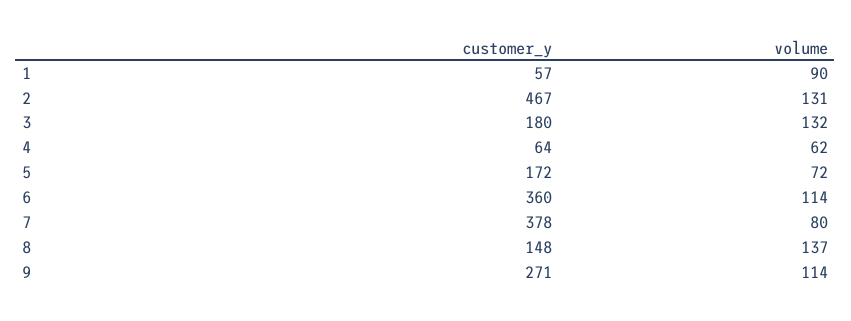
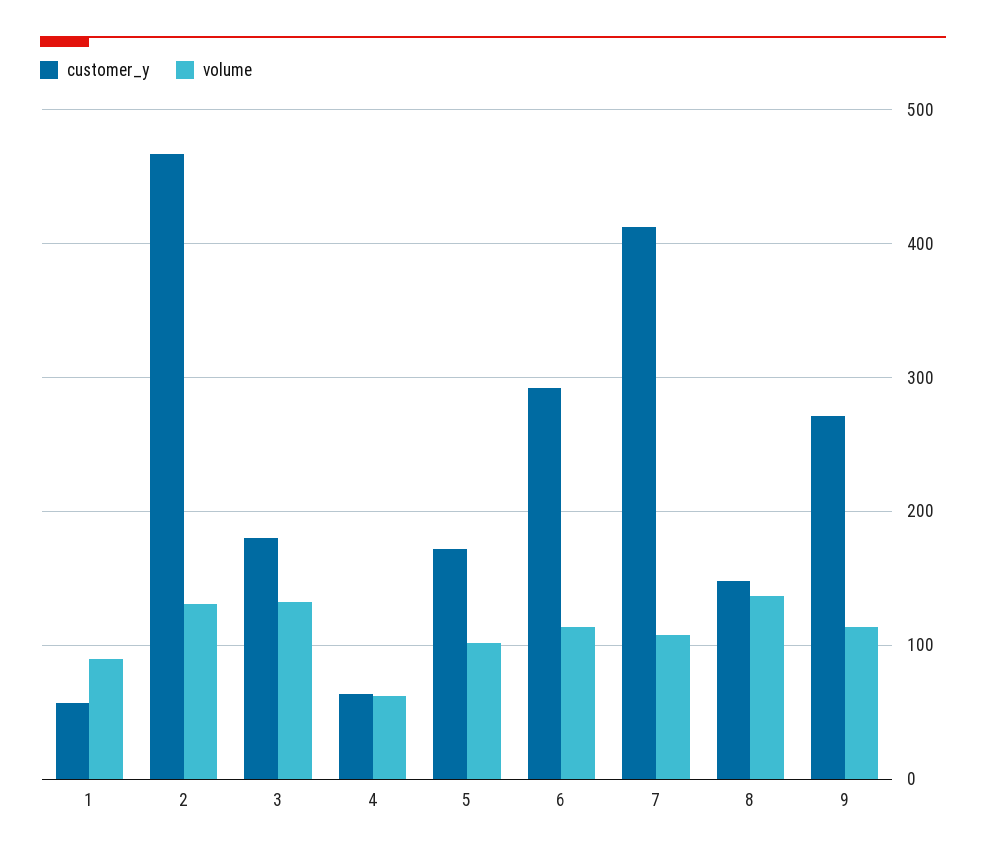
volume, 5: 72 -> 100
customer_y, 6: 360 -> 290
customer_y, 7: 378 -> 410
volume, 7: 80 -> 110

